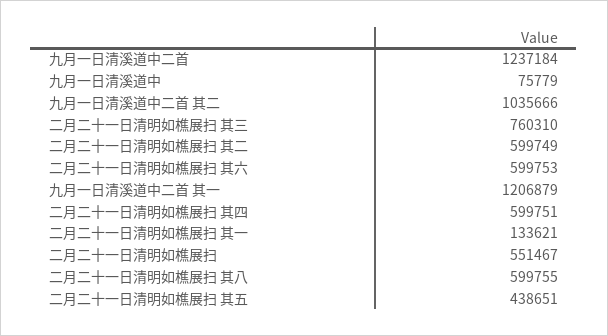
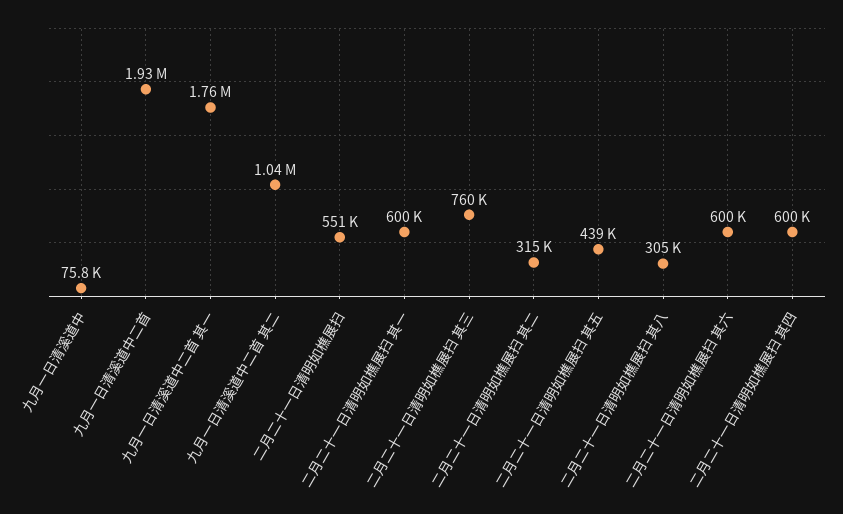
九月一日清溪道中二首: 1237184 -> 1930000
二月二十一日清明如樵展扫 其二: 599749 -> 315000
九月一日清溪道中二首 其一: 1206879 -> 1760000
二月二十一日清明如樵展扫 其一: 133621 -> 600000
二月二十一日清明如樵展扫 其八: 599755 -> 305000

